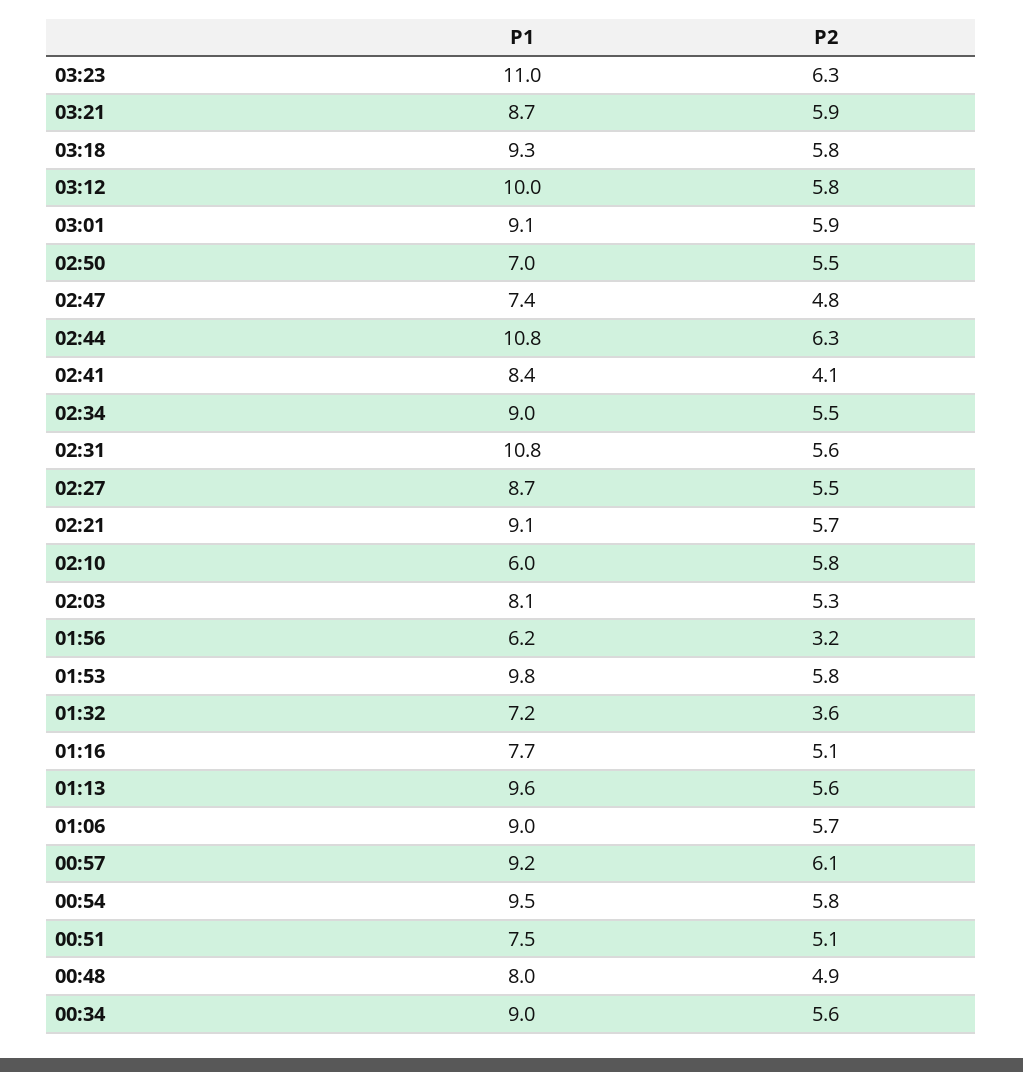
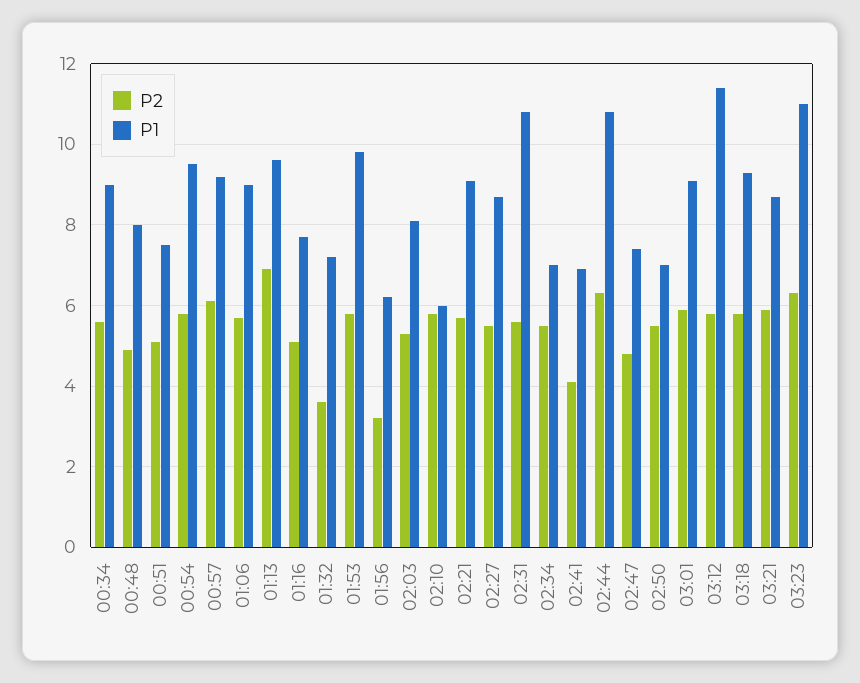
P1, 03:12: 10 -> 11.5
P1, 02:41: 8.4 -> 7
P1, 02:34: 9 -> 7
P2, 01:13: 5.6 -> 7

